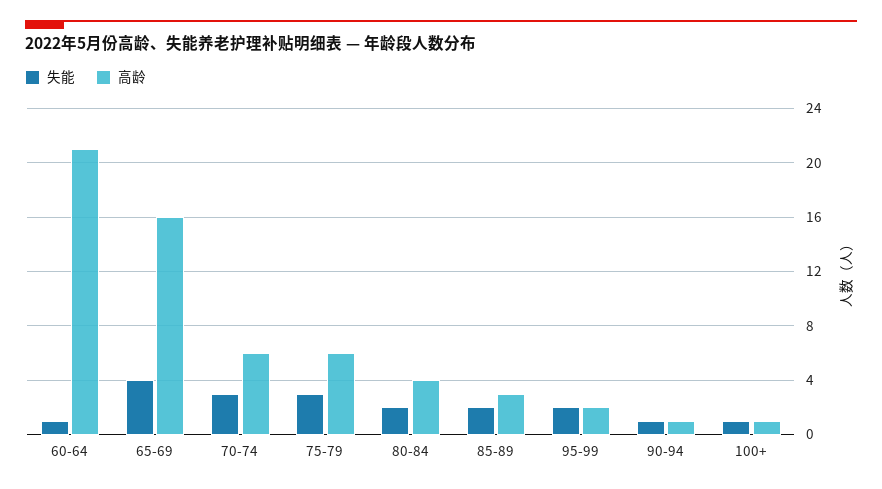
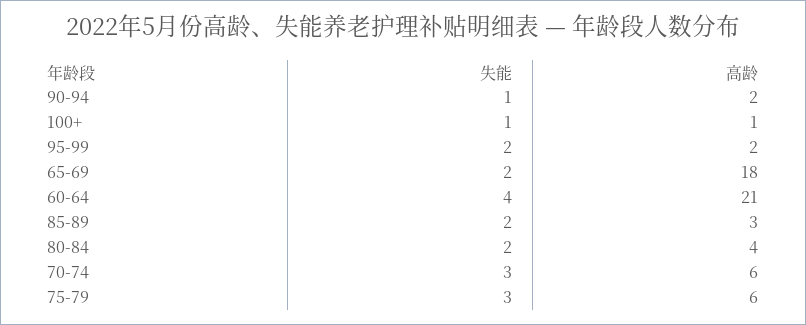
失能, 60-64: 1 -> 4
失能, 65-69: 4 -> 2
高龄, 65-69: 16 -> 18
高龄, 90-94: 1 -> 2

